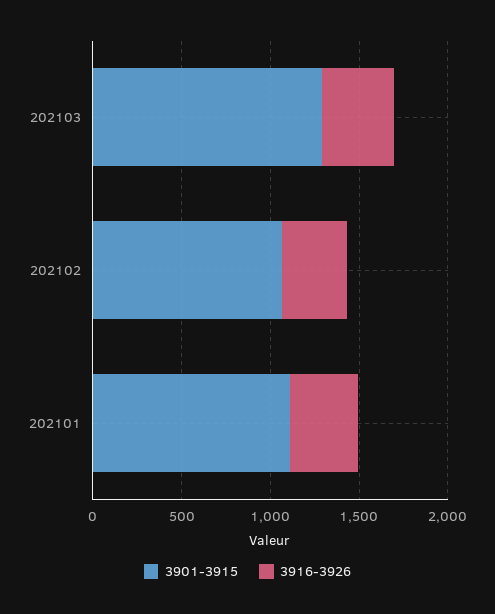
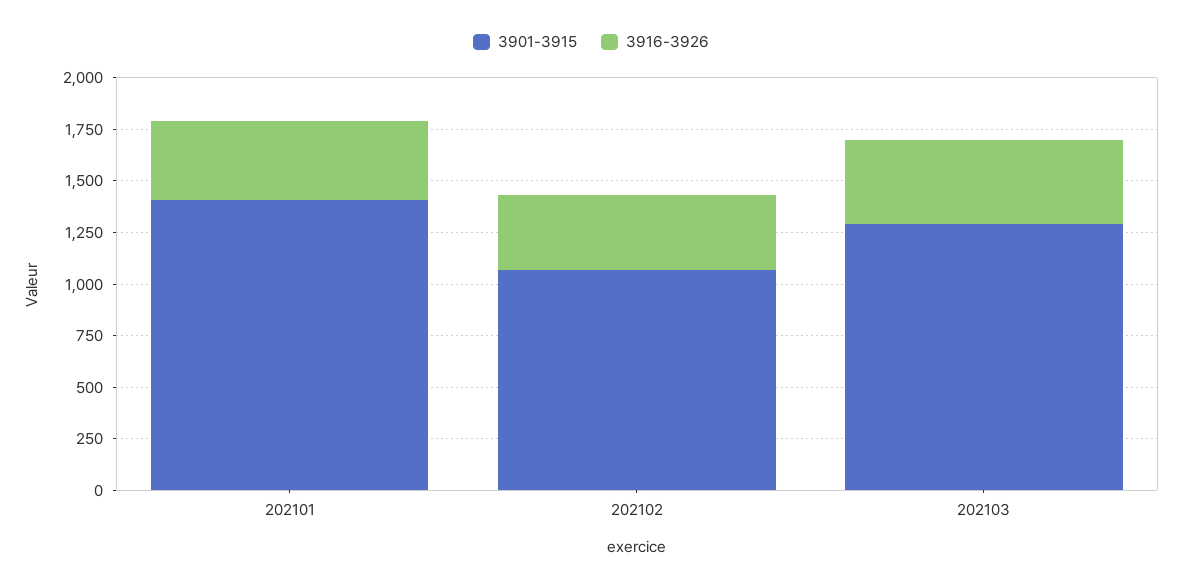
3901-3915, 202101: 1100 -> 1400

